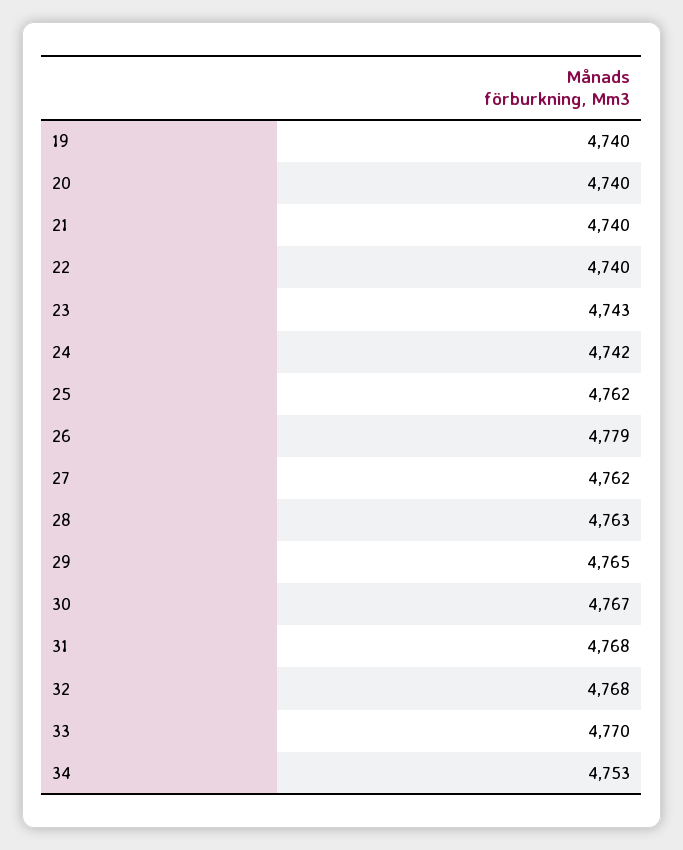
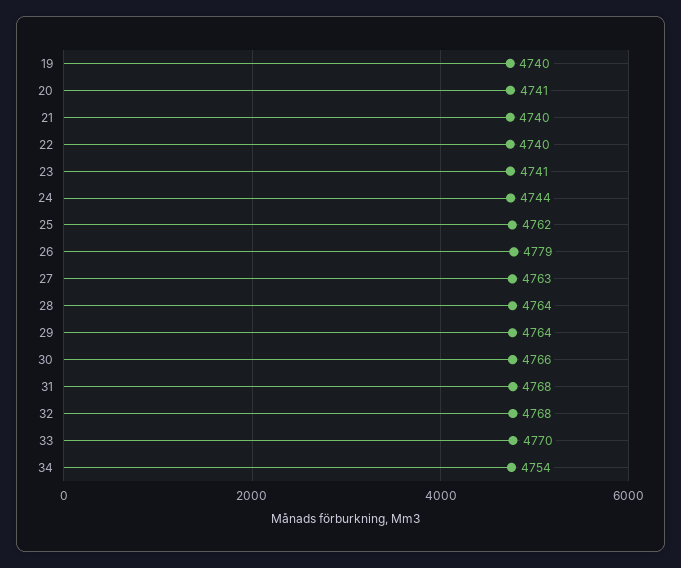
20: 4740 -> 4741
23: 4743 -> 4741
24: 4742 -> 4744
27: 4762 -> 4763
28: 4763 -> 4764
29: 4765 -> 4764
30: 4767 -> 4766
34: 4753 -> 4754

